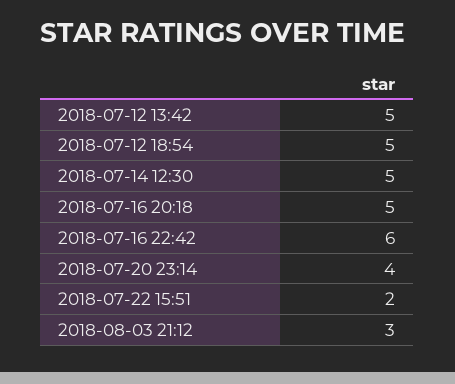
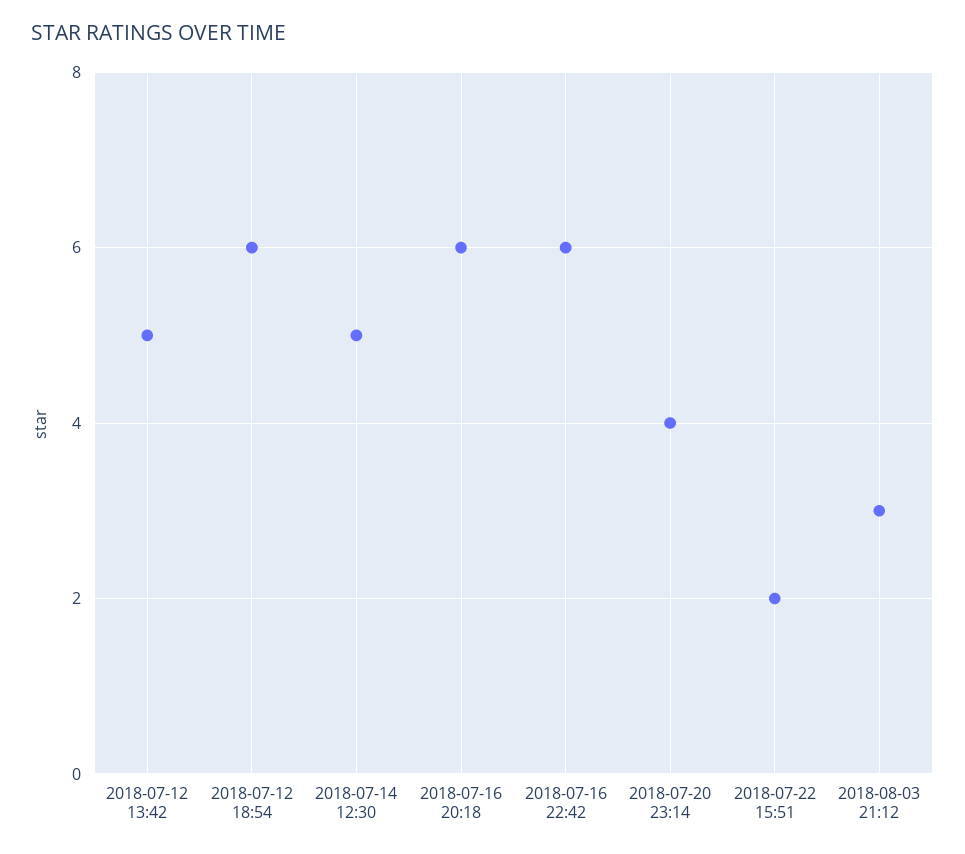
2018-07-12 18:54: 5 -> 6
2018-07-16 20:18: 5 -> 6

